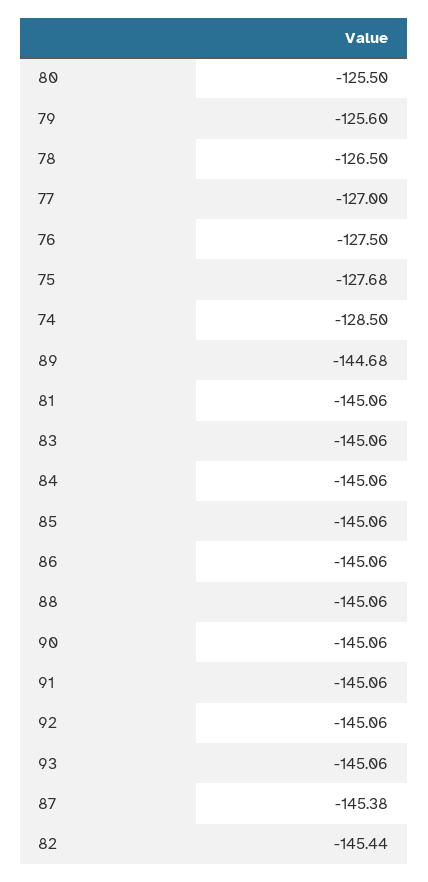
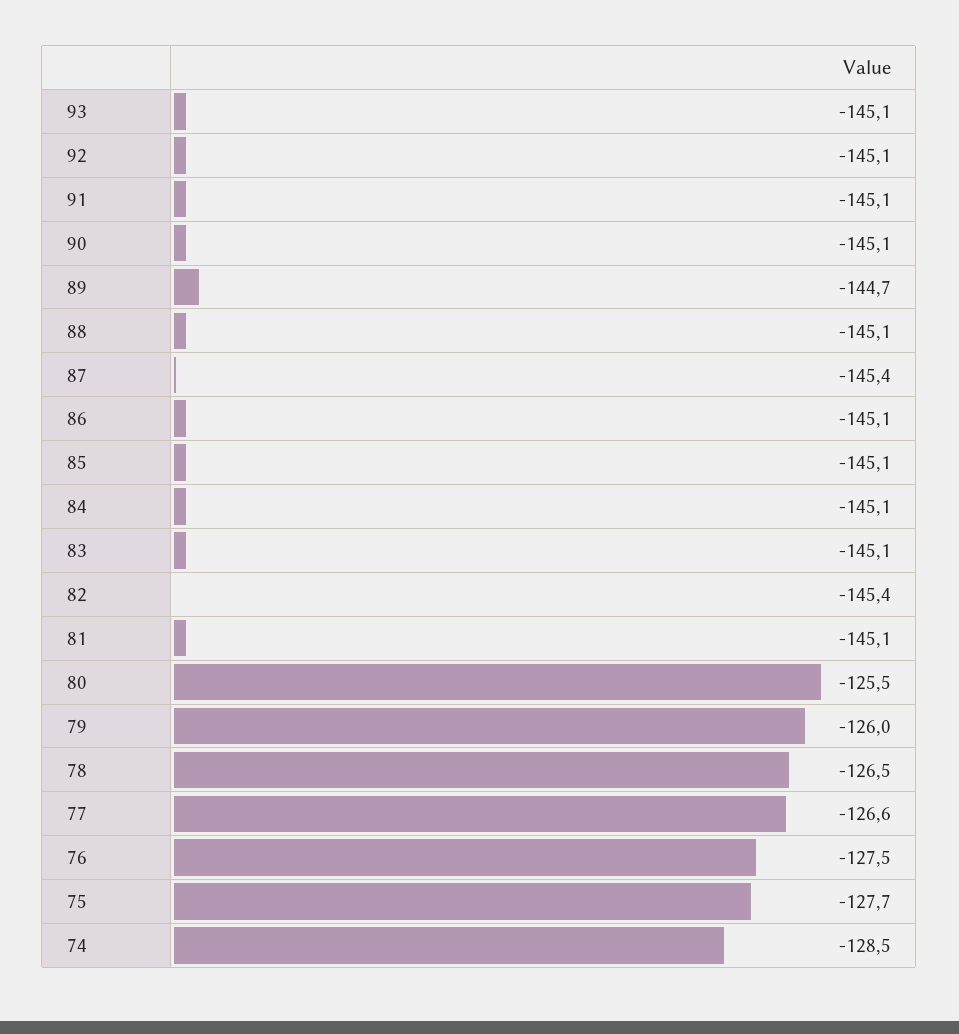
79: -125.6 -> -126
77: -127 -> -126.6

